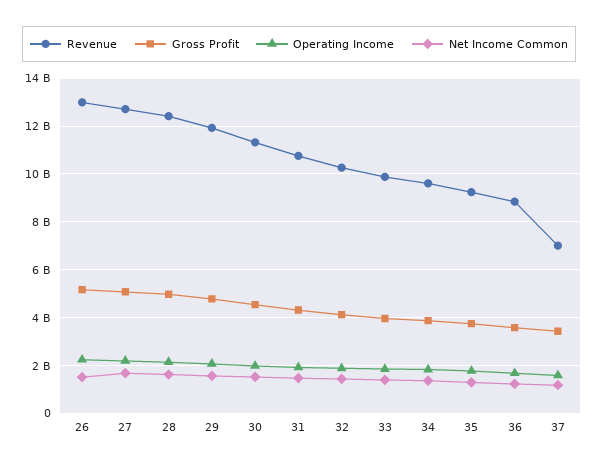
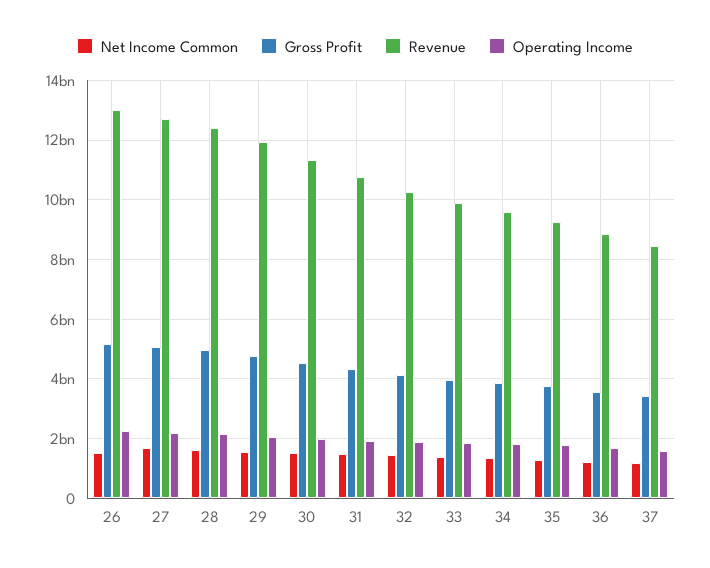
Revenue, 37: 7000000000 -> 8500000000

